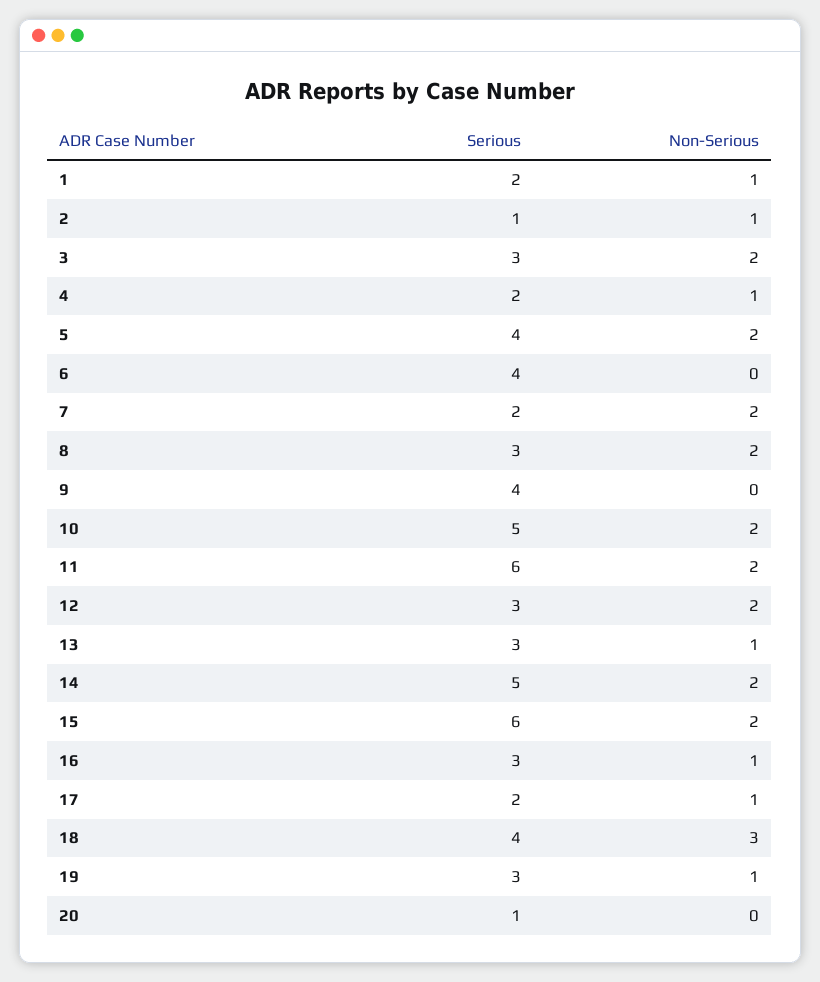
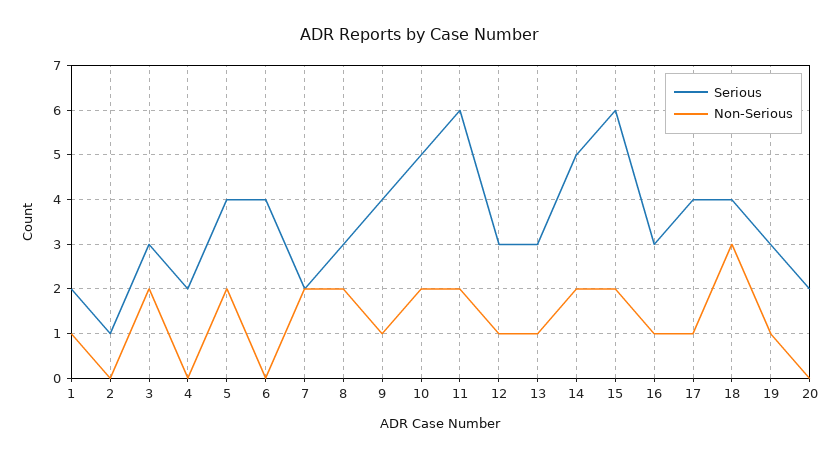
Non-Serious, 2: 1 -> 0
Non-Serious, 4: 1 -> 0
Non-Serious, 9: 0 -> 1
Non-Serious, 12: 2 -> 1
Serious, 17: 2 -> 4
Serious, 20: 1 -> 2

